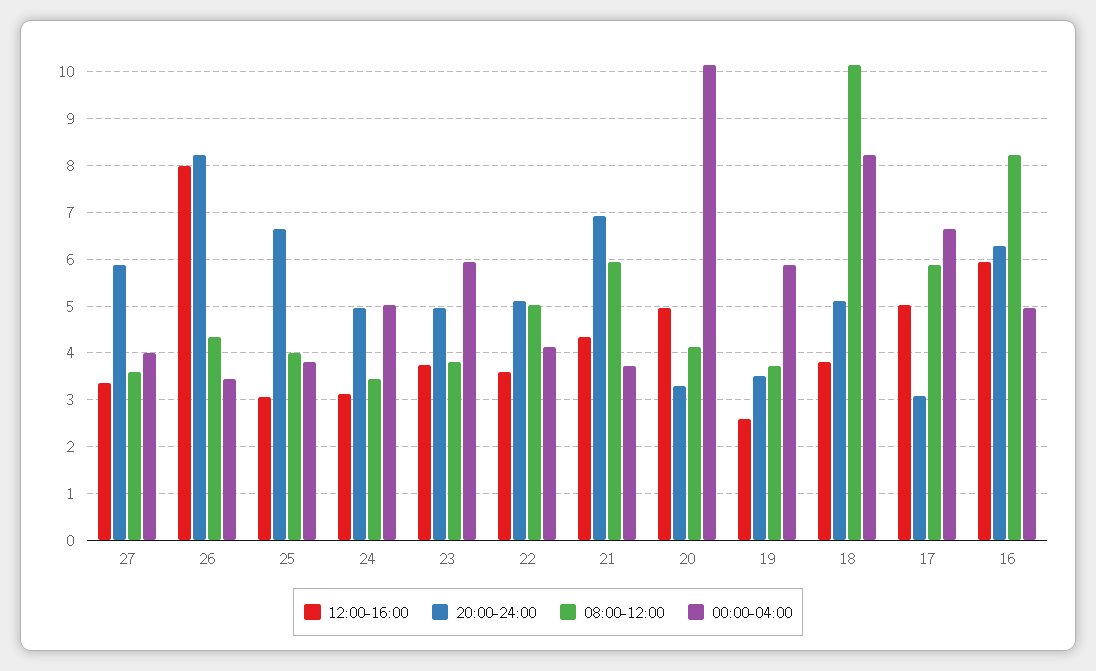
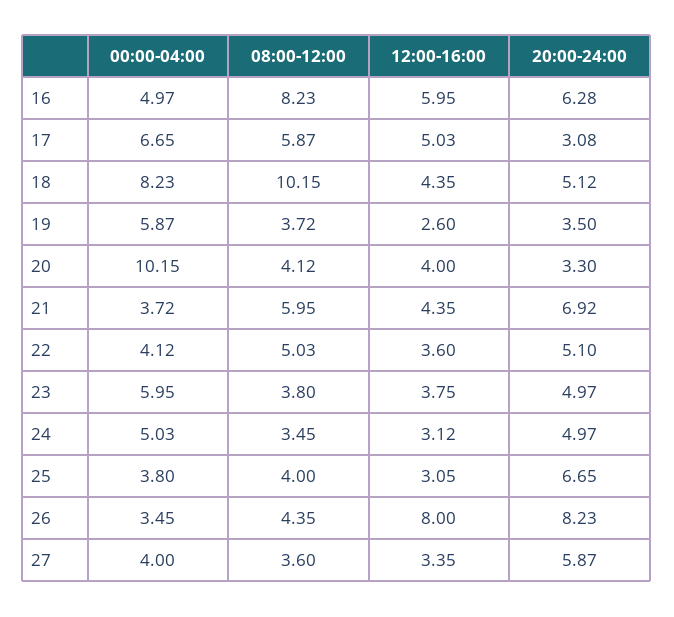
12:00-16:00, 20: 5 -> 4
12:00-16:00, 18: 3.8 -> 4.35

